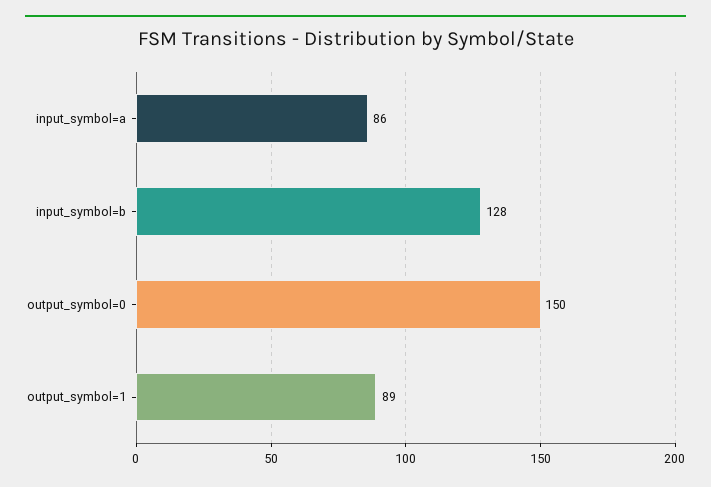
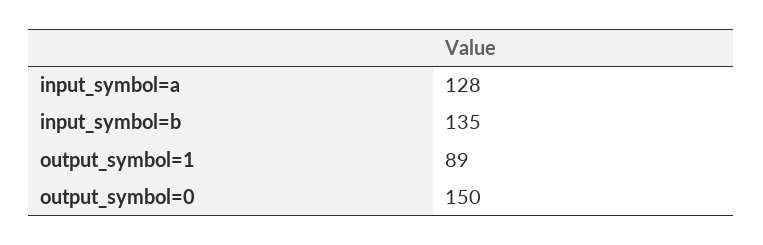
input_symbol=a: 86 -> 128
input_symbol=b: 128 -> 135

